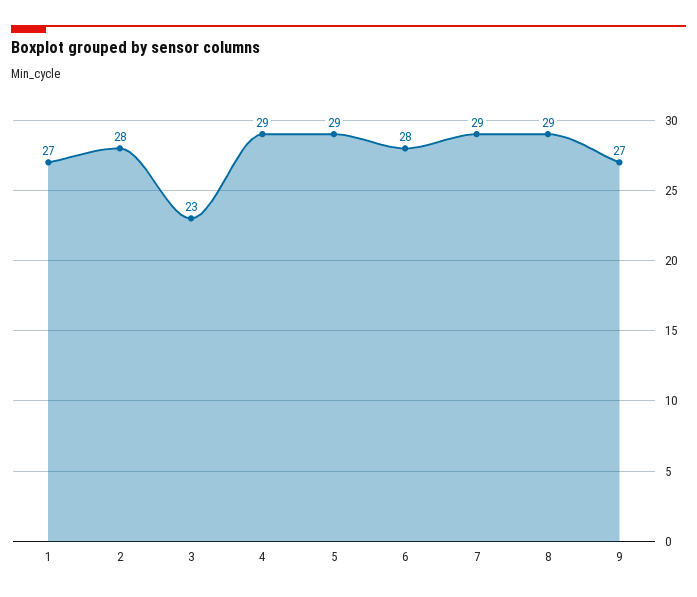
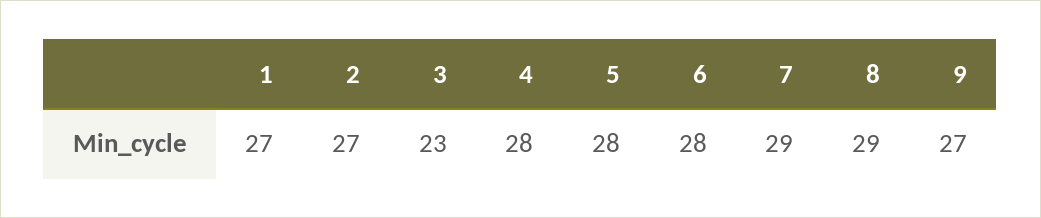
2: 28 -> 27
4: 29 -> 28
5: 29 -> 28

